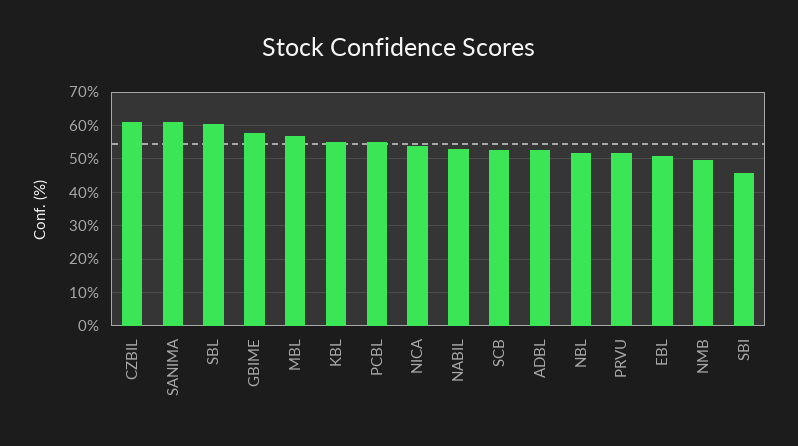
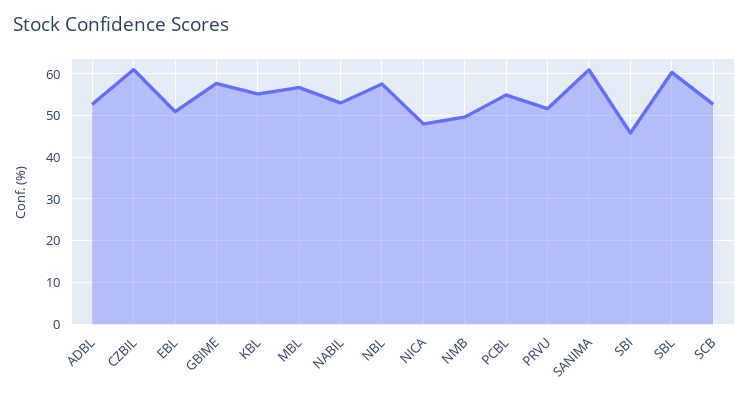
NICA: 54 -> 48
NBL: 52 -> 58

